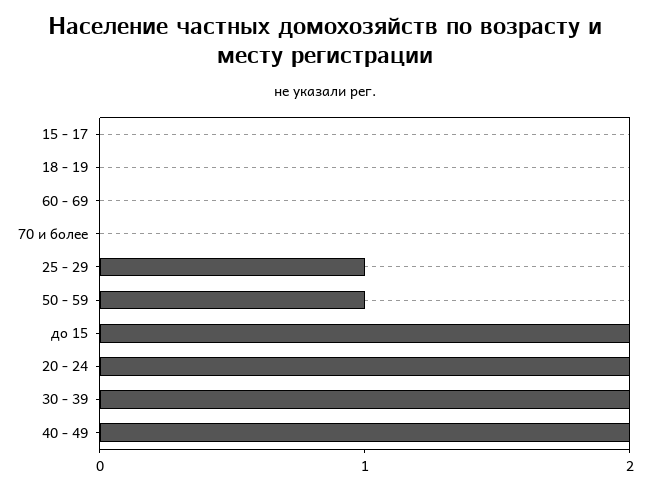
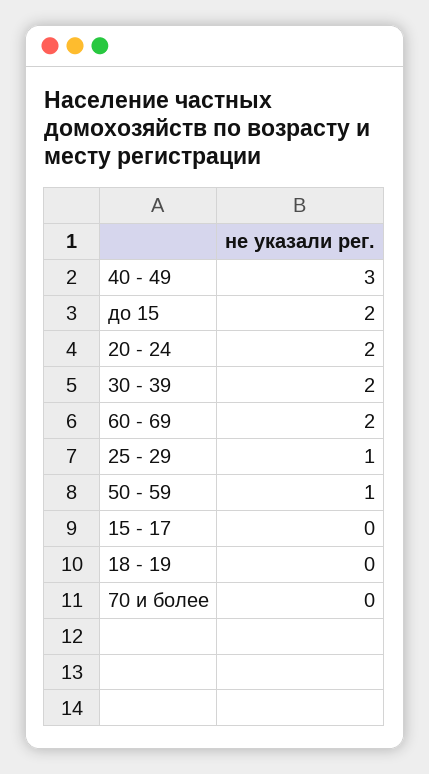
60 - 69: 0 -> 2
40 - 49: 2 -> 3

